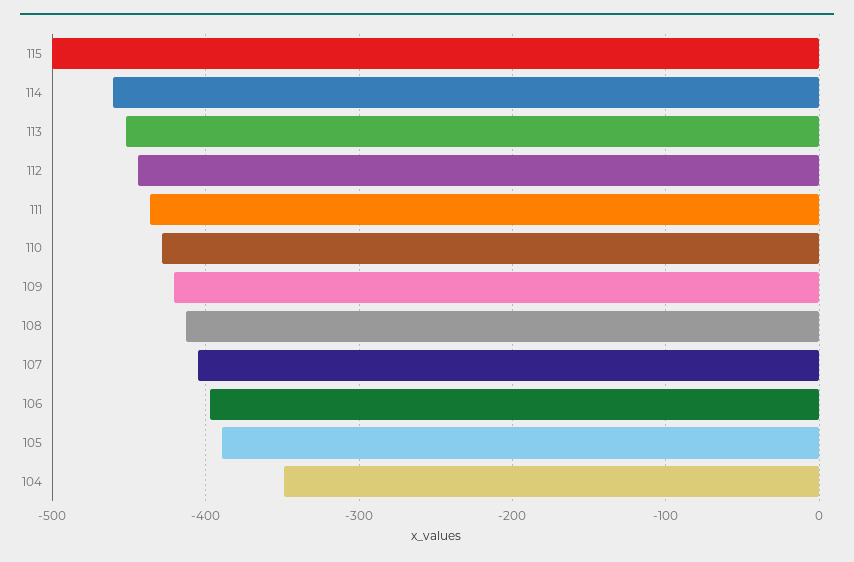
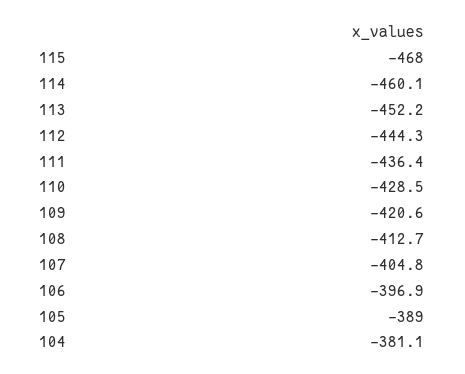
115: -500 -> -468
104: -350 -> -381.1

